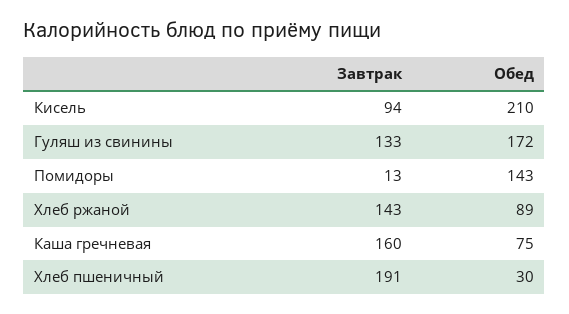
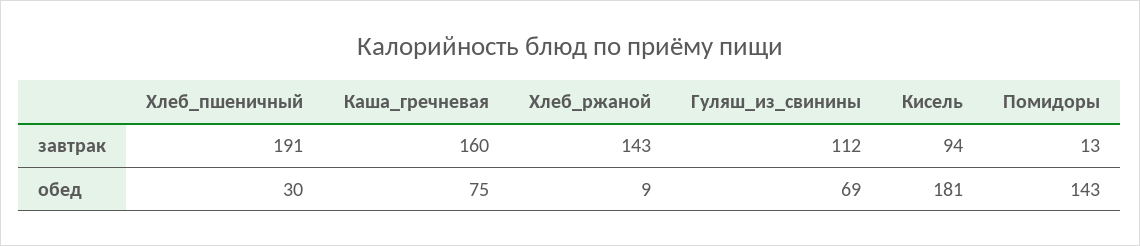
Обед, Кисель: 210 -> 181
Завтрак, Гуляш из свинины: 133 -> 112
Обед, Гуляш из свинины: 172 -> 69
Обед, Хлеб ржаной: 89 -> 9

